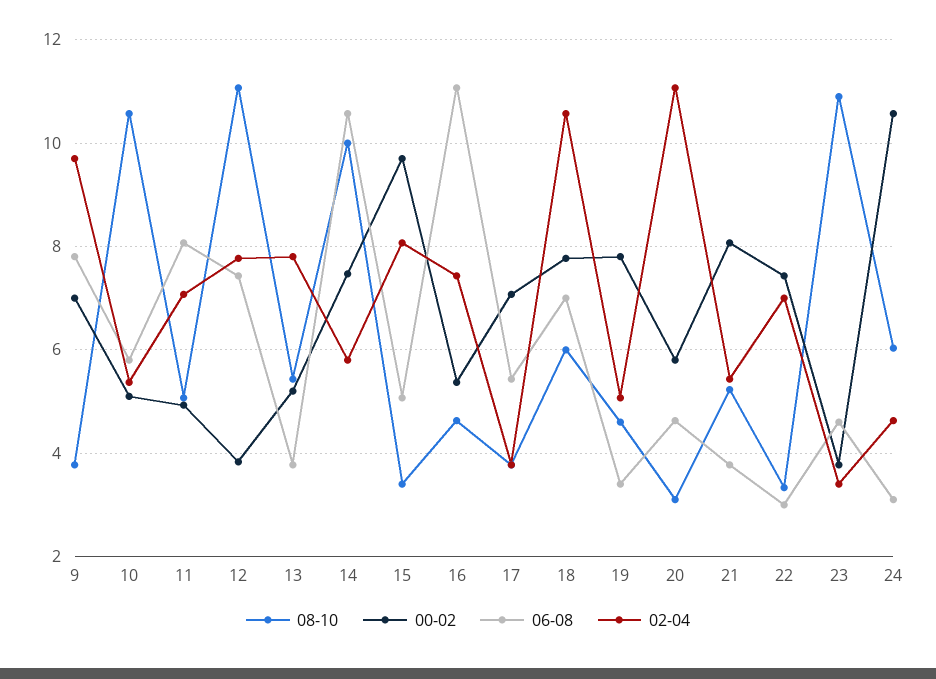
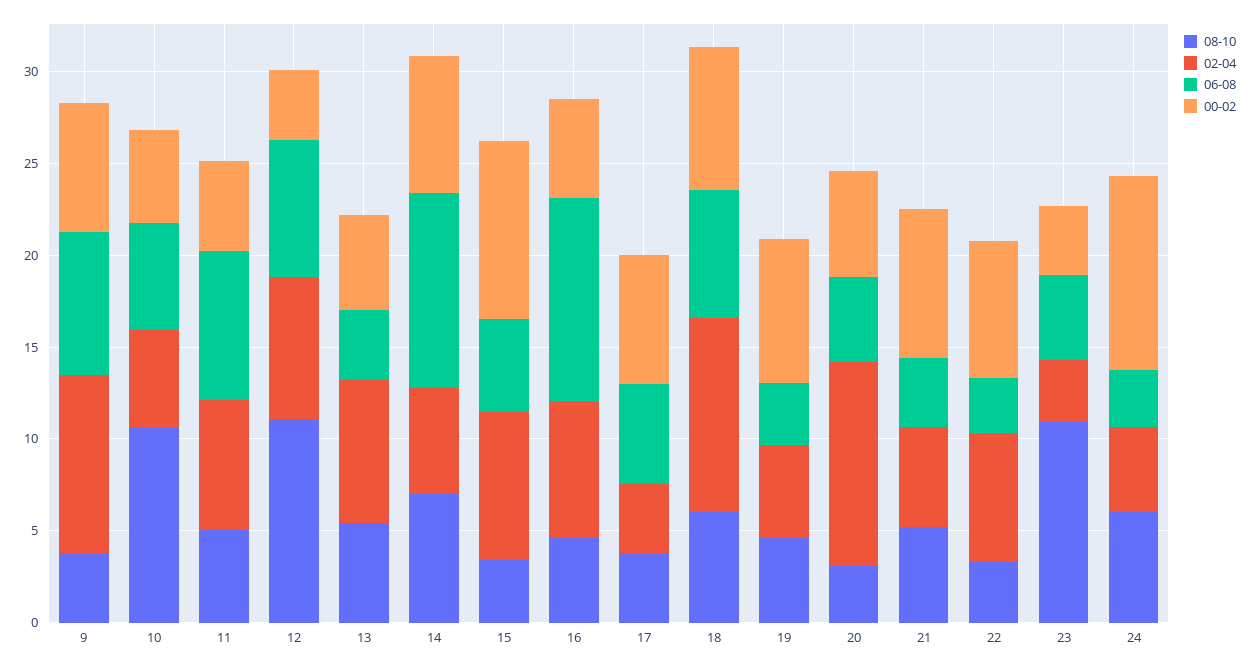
08-10, 14: 10 -> 7

